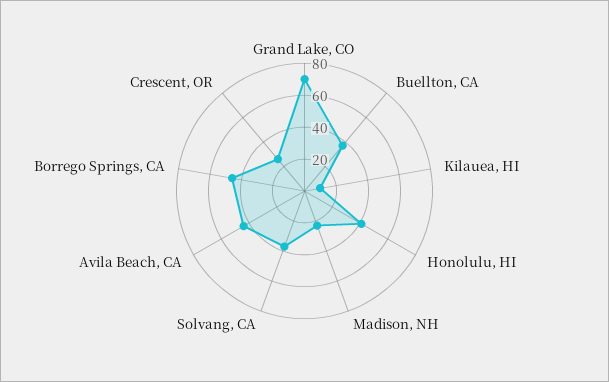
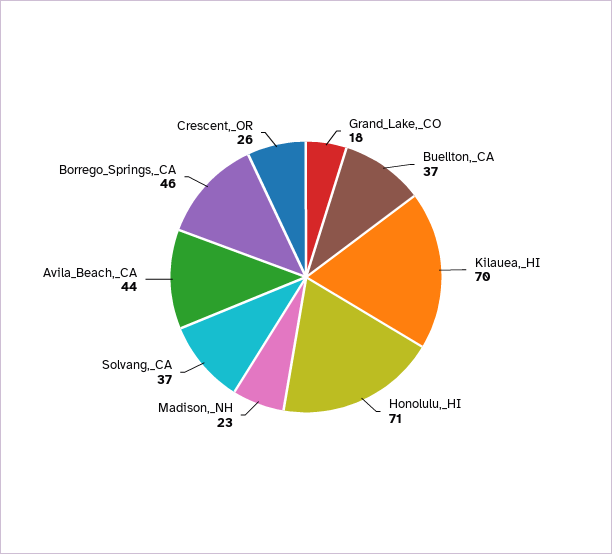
Grand Lake, CO: 70 -> 18
Kilauea, HI: 10 -> 70
Honolulu, HI: 40 -> 71

